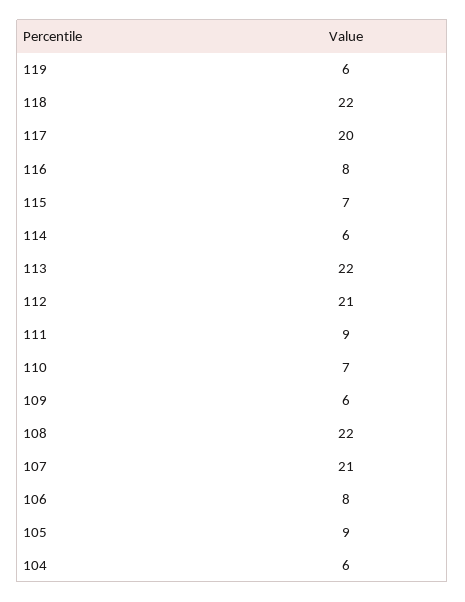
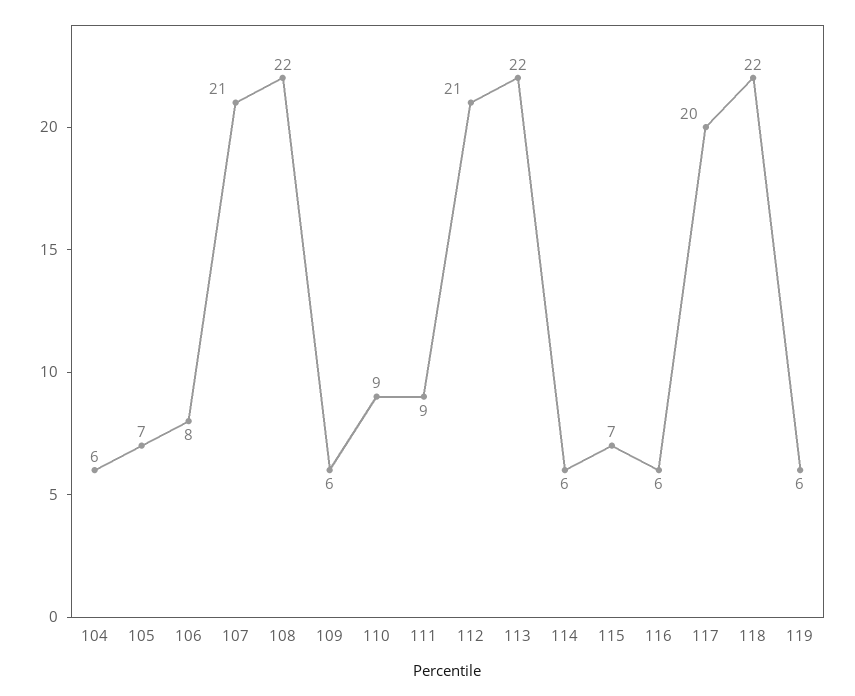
116: 8 -> 6
110: 7 -> 9
105: 9 -> 7

